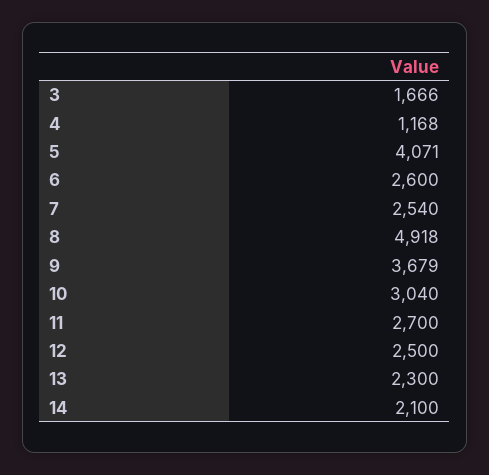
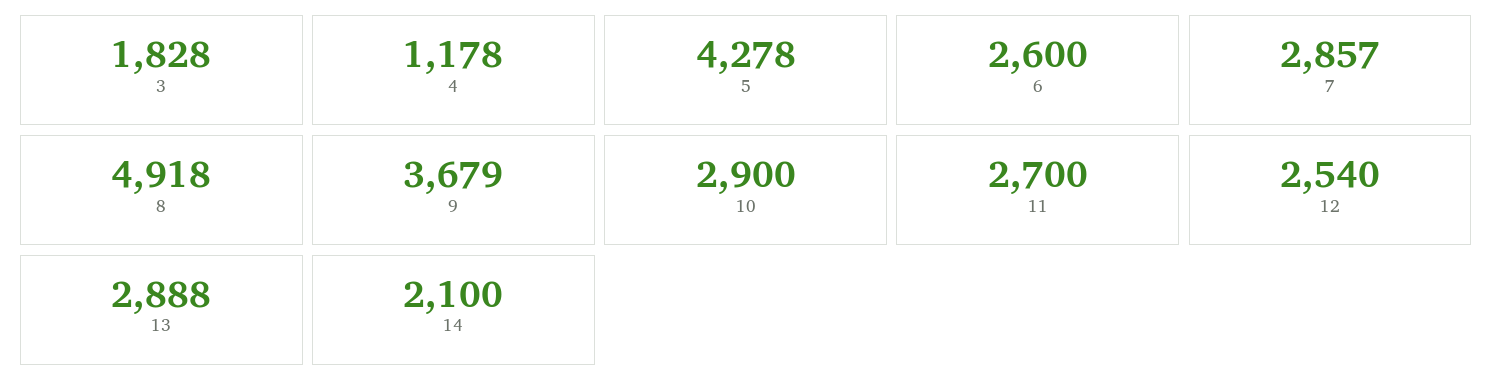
3: 1666 -> 1828
4: 1168 -> 1178
5: 4071 -> 4278
7: 2540 -> 2857
10: 3040 -> 2900
12: 2500 -> 2540
13: 2300 -> 2888

